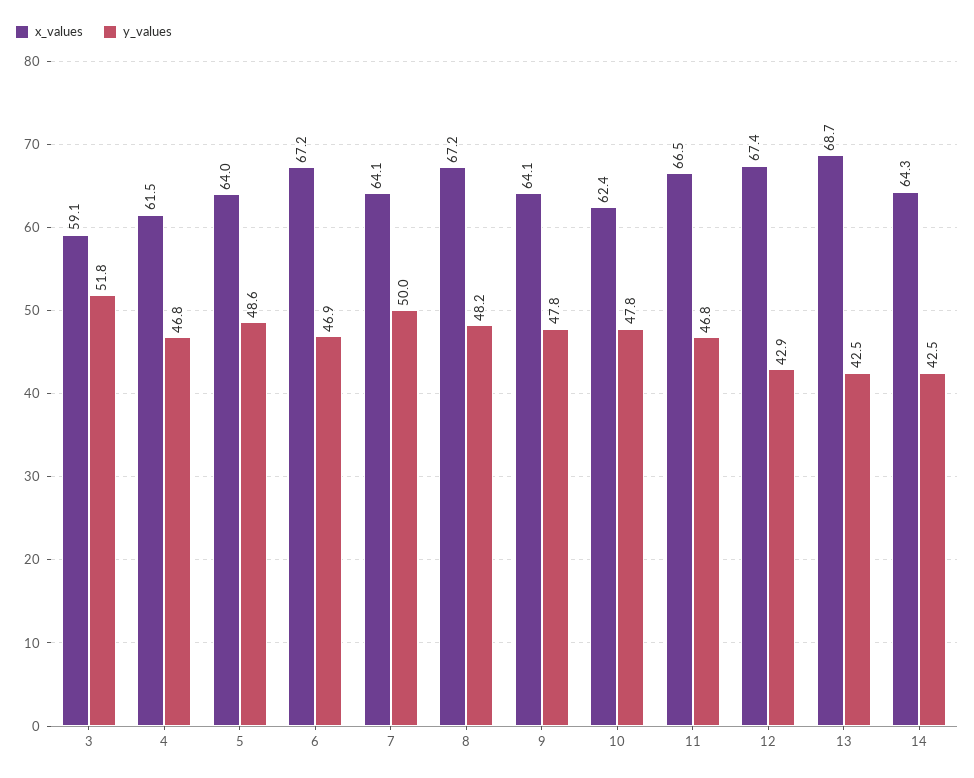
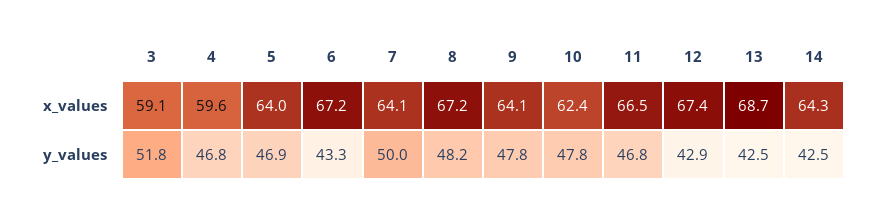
x_values, 4: 61.5 -> 59.6
y_values, 5: 48.6 -> 46.9
y_values, 6: 46.9 -> 43.3

